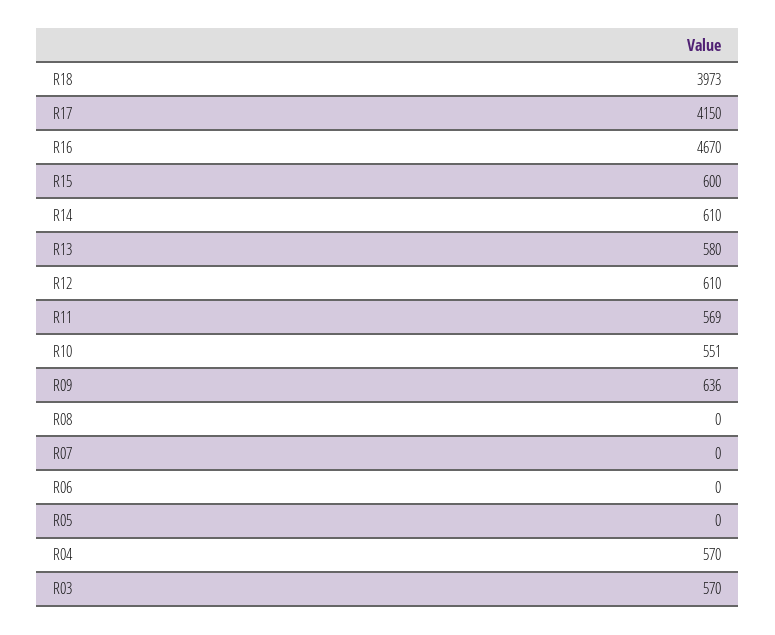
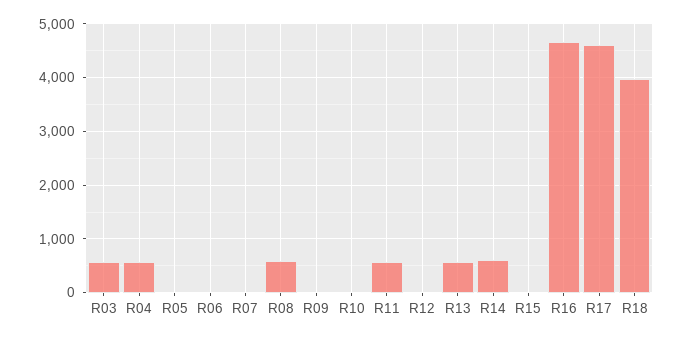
R17: 4150 -> 4600
R15: 600 -> 0
R12: 610 -> 0
R10: 551 -> 0
R09: 636 -> 0
R08: 0 -> 600

